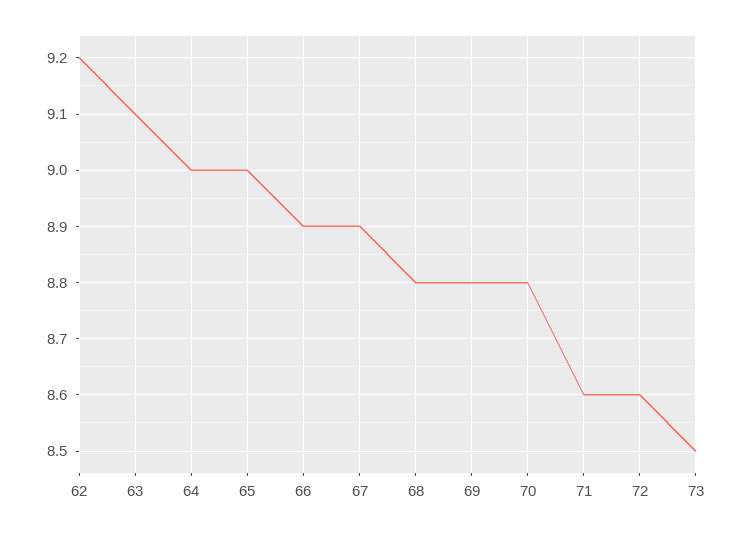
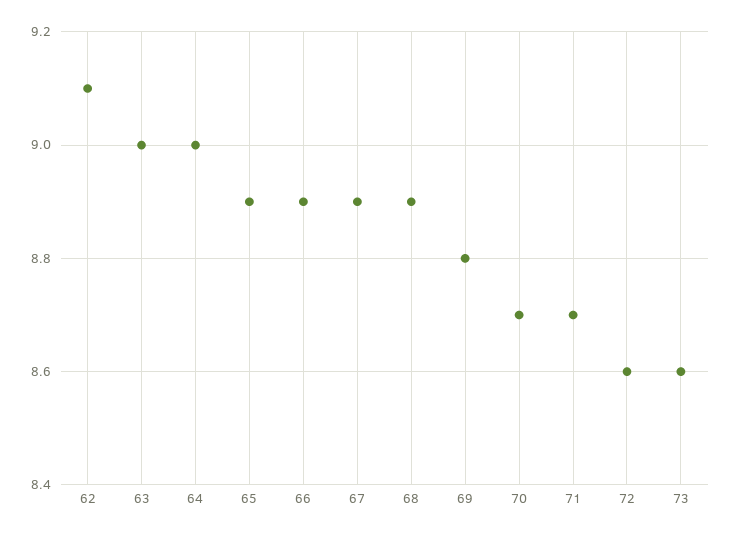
62: 9.2 -> 9.1
63: 9.1 -> 9
65: 9 -> 8.9
68: 8.8 -> 8.9
70: 8.8 -> 8.7
71: 8.6 -> 8.7
73: 8.5 -> 8.6

